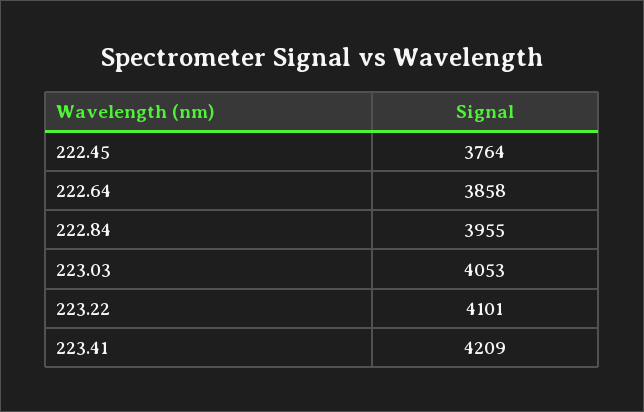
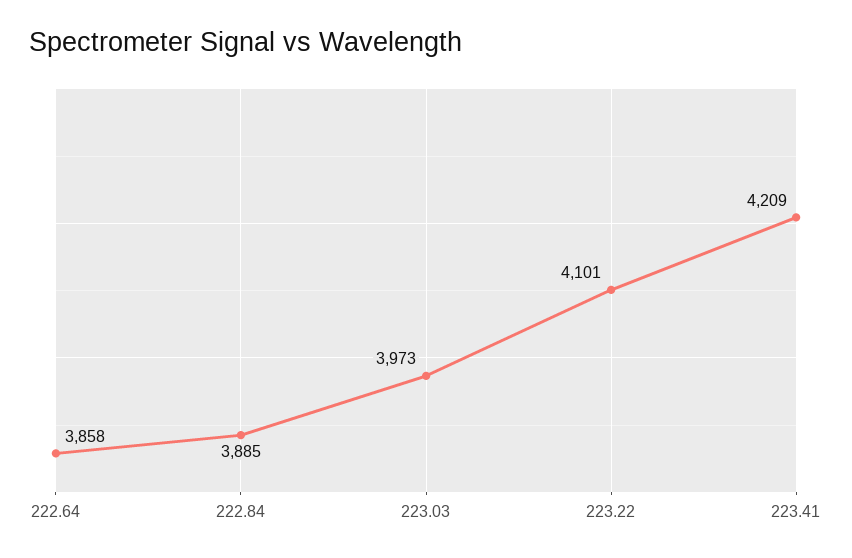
222.45: 3764 -> none
222.84: 3955 -> 3885
223.03: 4053 -> 3973

